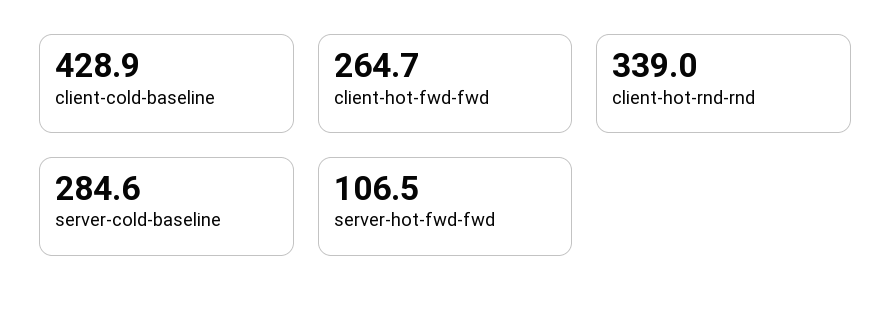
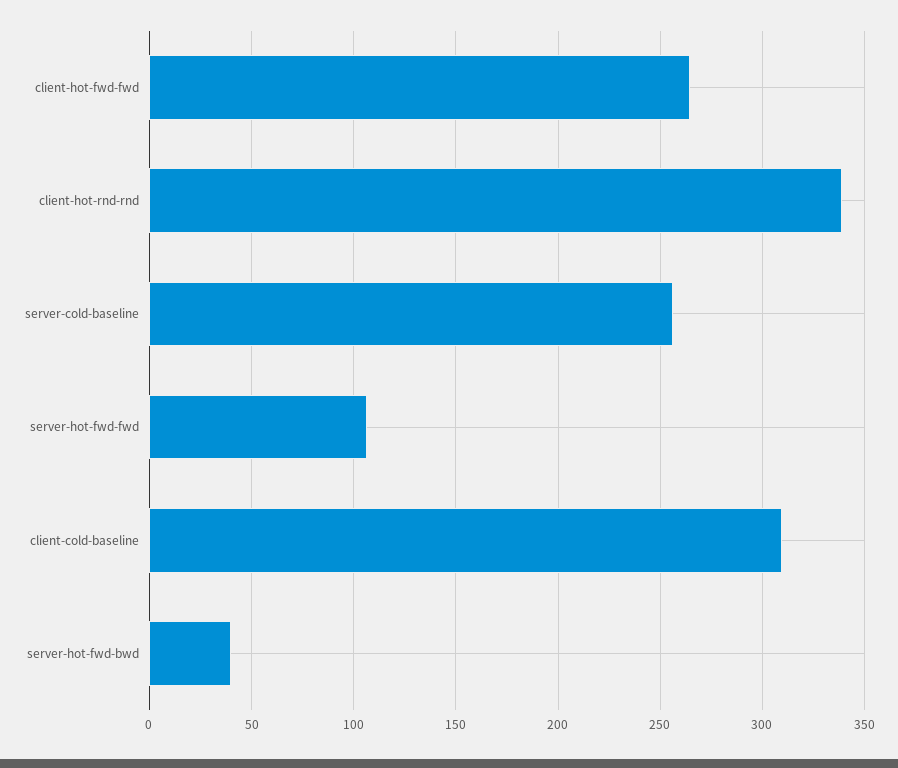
client-cold-baseline: 428.9 -> 310
server-cold-baseline: 284.6 -> 255
server-hot-fwd-bwd: none -> 40

